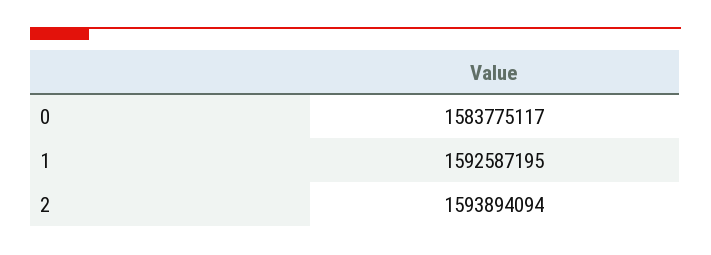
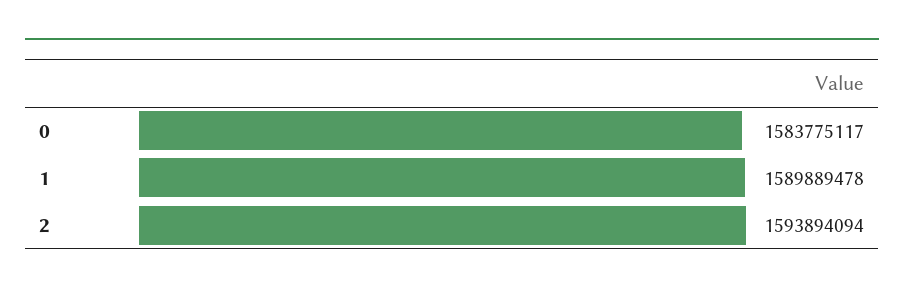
1: 1592587195 -> 1589889478

